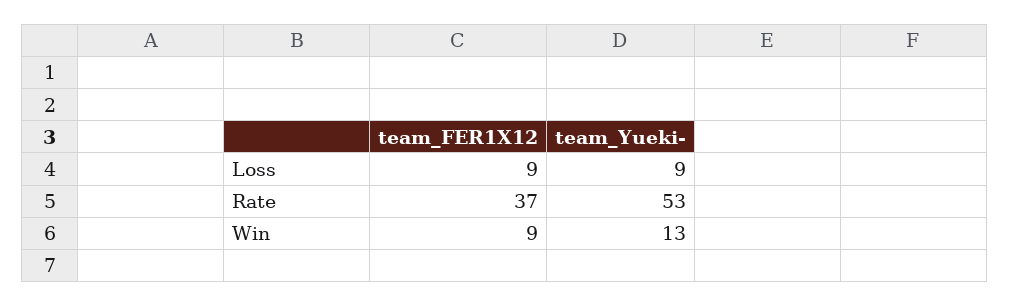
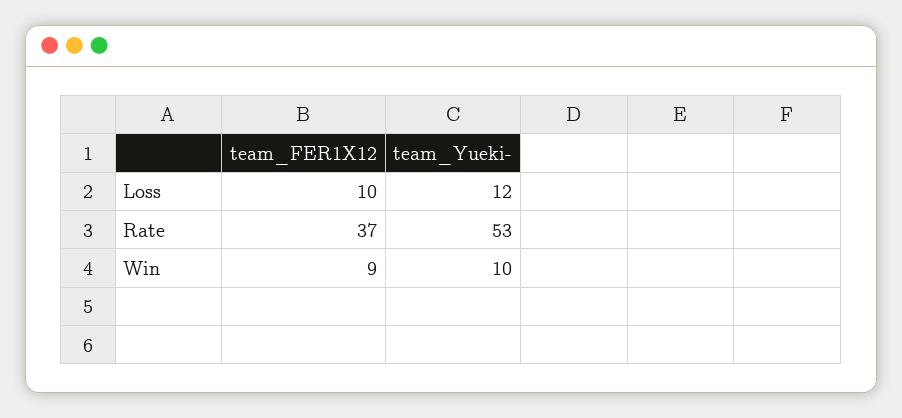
team_FER1X12, Loss: 9 -> 10
team_Yueki-, Loss: 9 -> 12
team_Yueki-, Win: 13 -> 10

